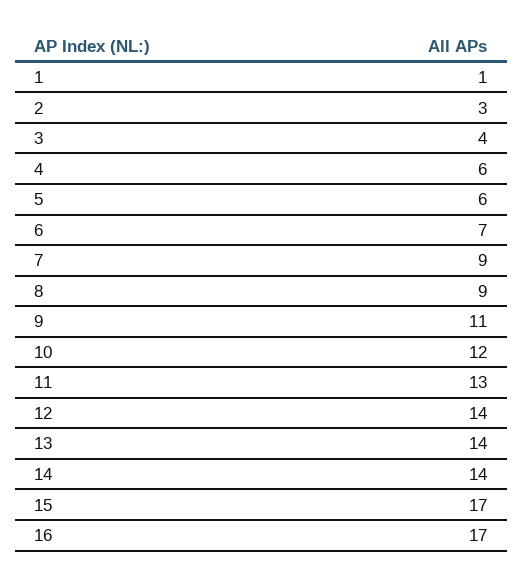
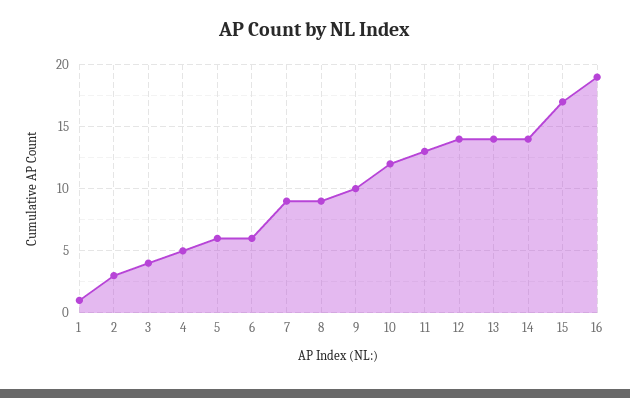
4: 6 -> 5
6: 7 -> 6
9: 11 -> 10
16: 17 -> 19

